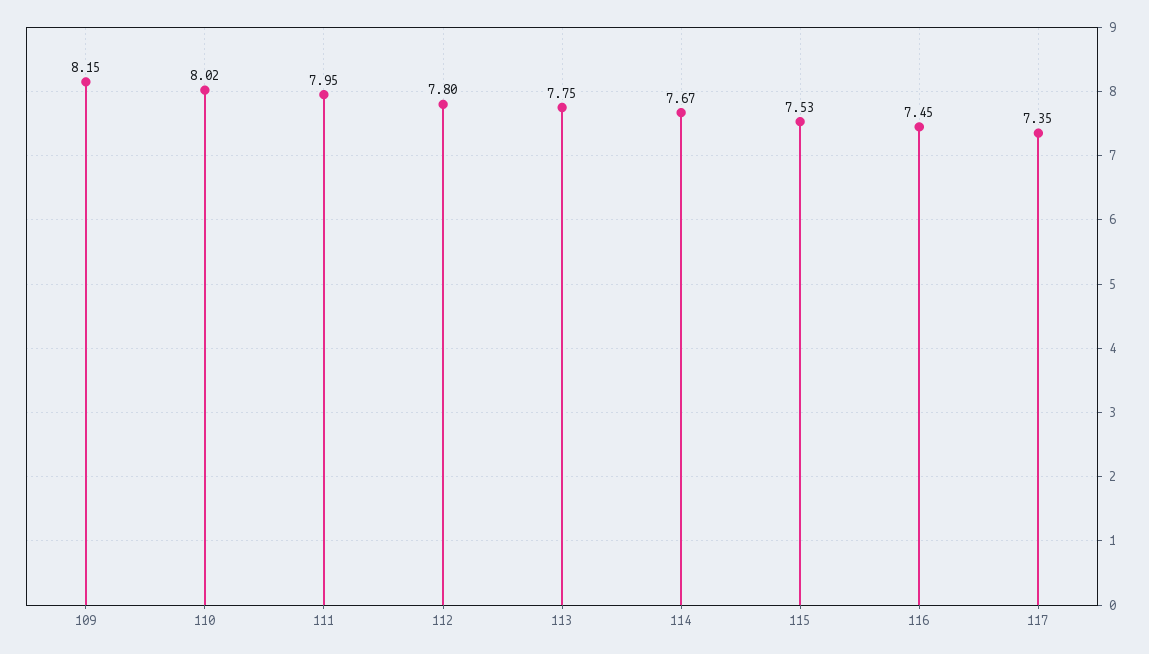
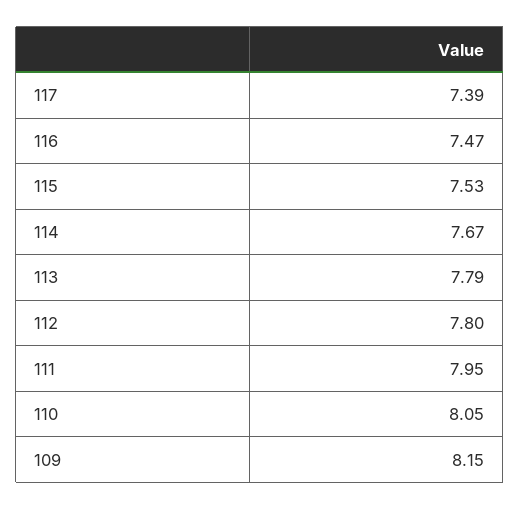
110: 8.02 -> 8.05
113: 7.75 -> 7.79
116: 7.45 -> 7.47
117: 7.35 -> 7.39

